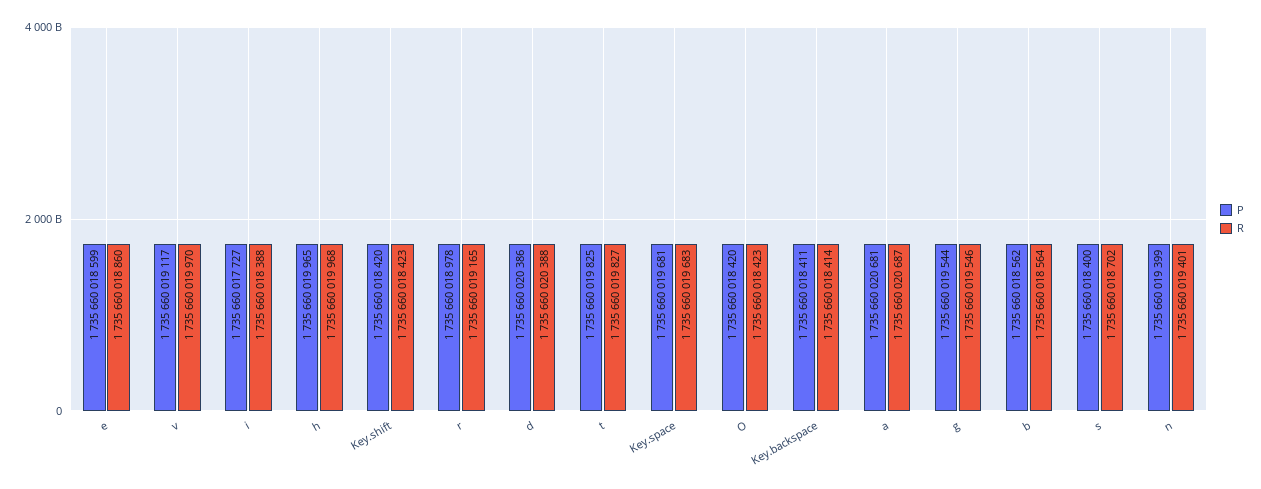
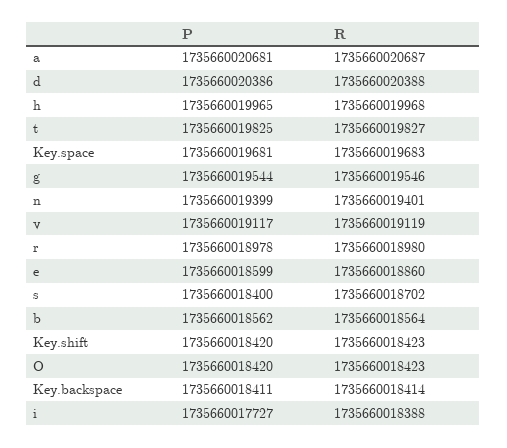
R, v: 1735660019970 -> 1735660019119
R, r: 1735660019165 -> 1735660018980

